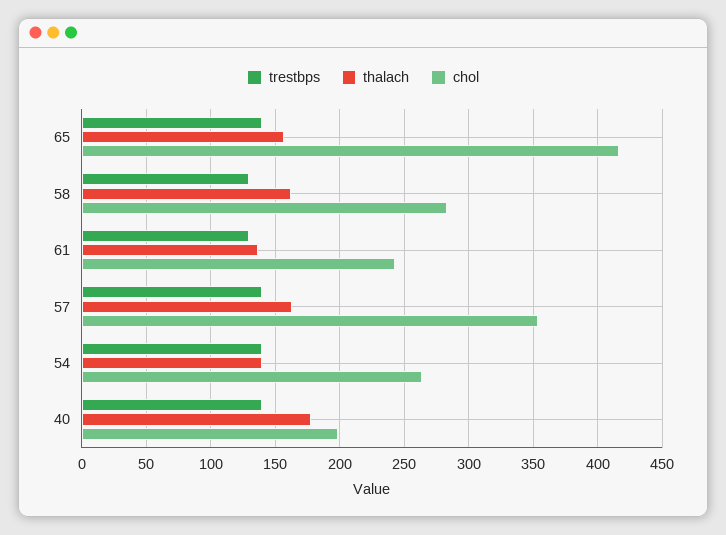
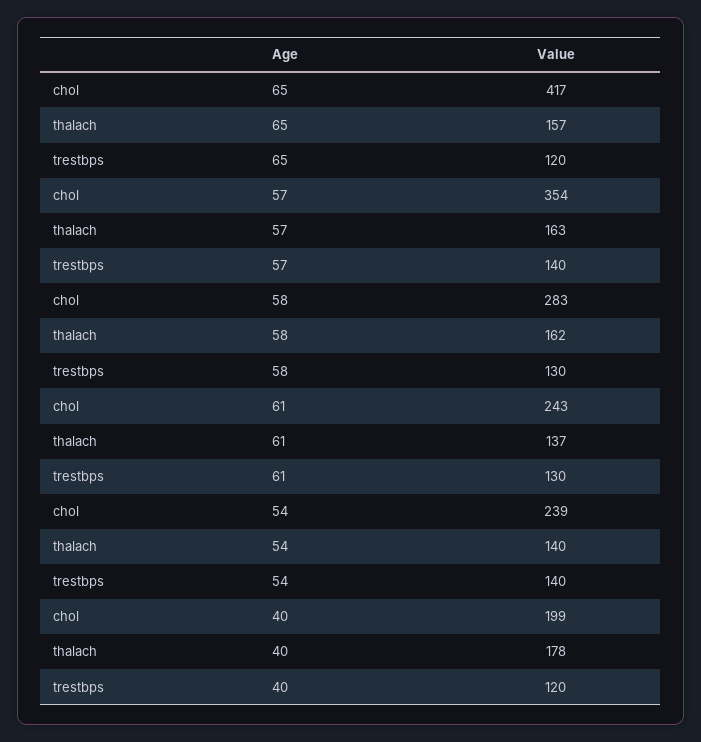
trestbps, 65: 140 -> 120
chol, 54: 265 -> 239
trestbps, 40: 140 -> 120

